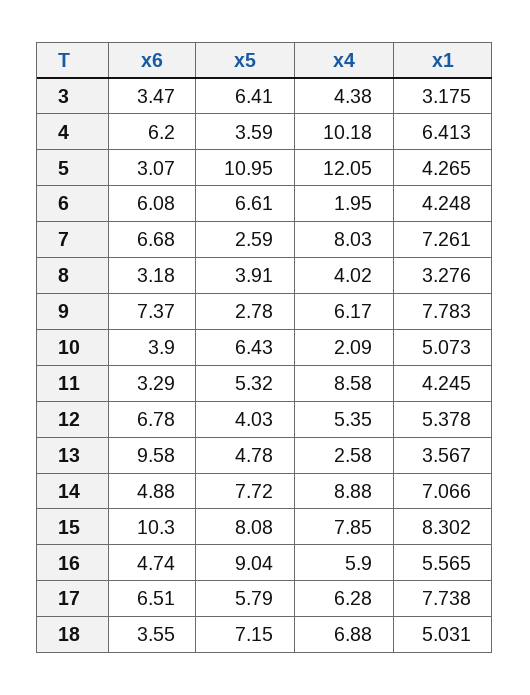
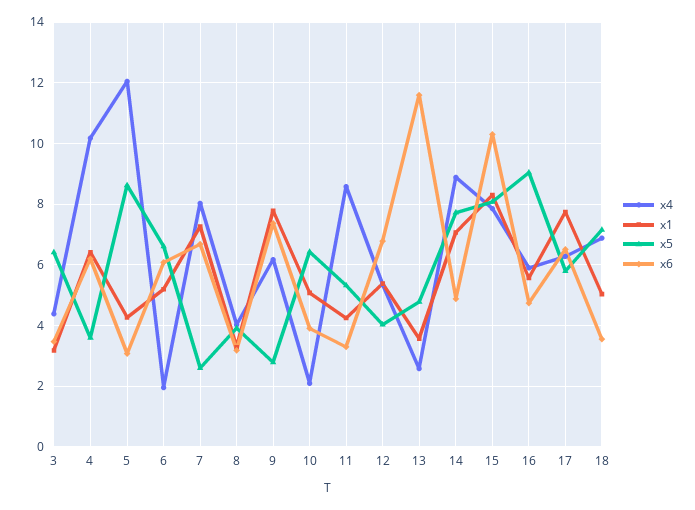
x5, 5: 10.95 -> 8.6
x1, 6: 4.248 -> 5.2
x6, 13: 9.58 -> 11.6

